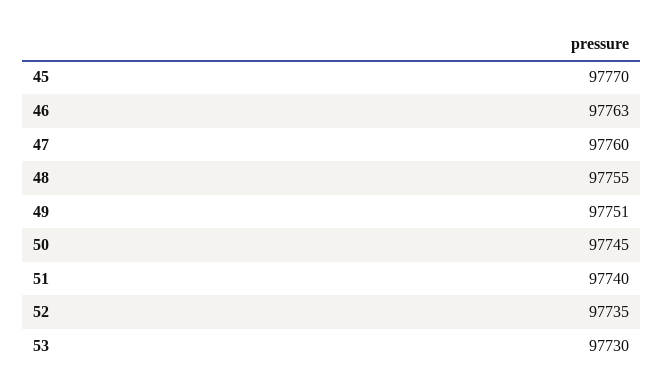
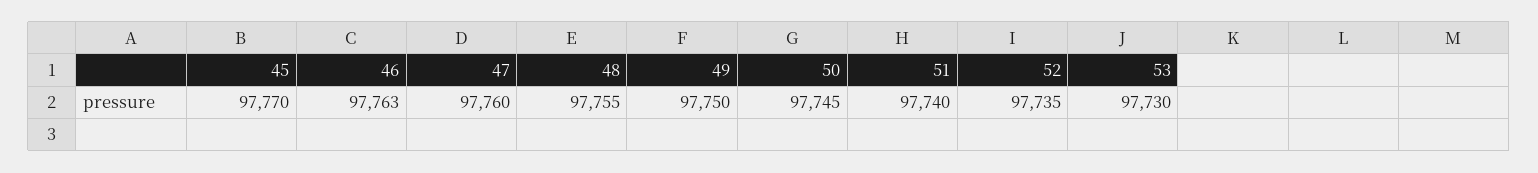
49: 97751 -> 97750

